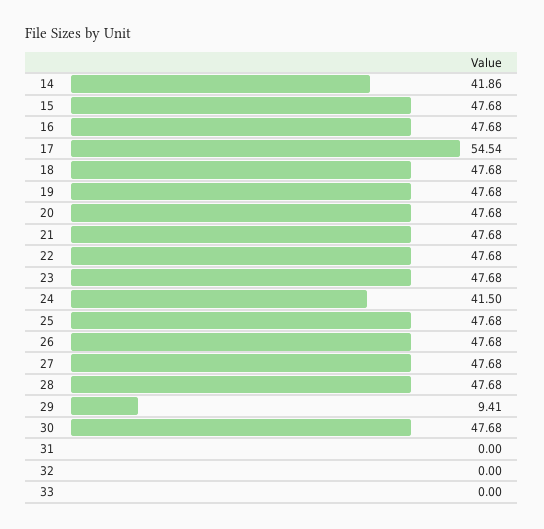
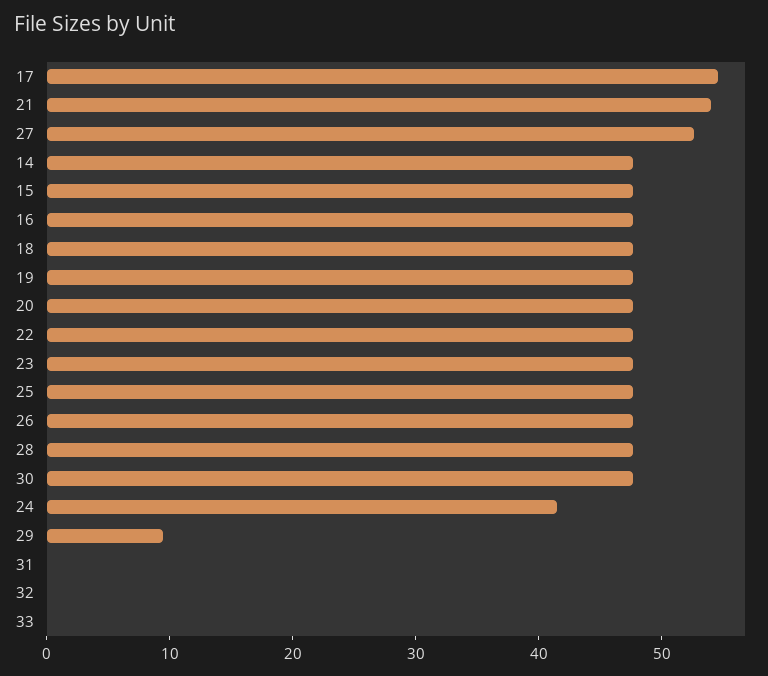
14: 41.86 -> 48
21: 47.68 -> 54
27: 47.68 -> 52

